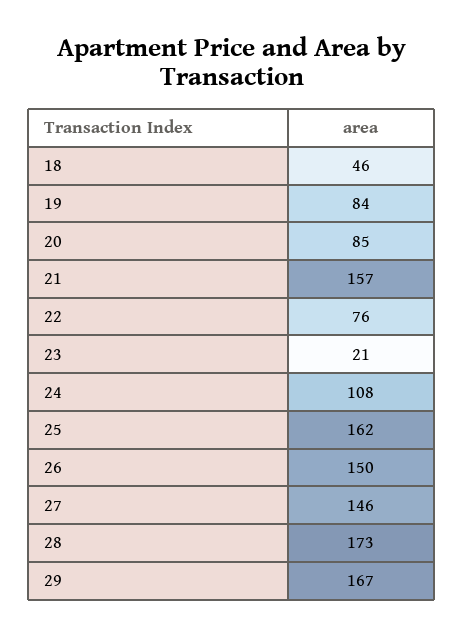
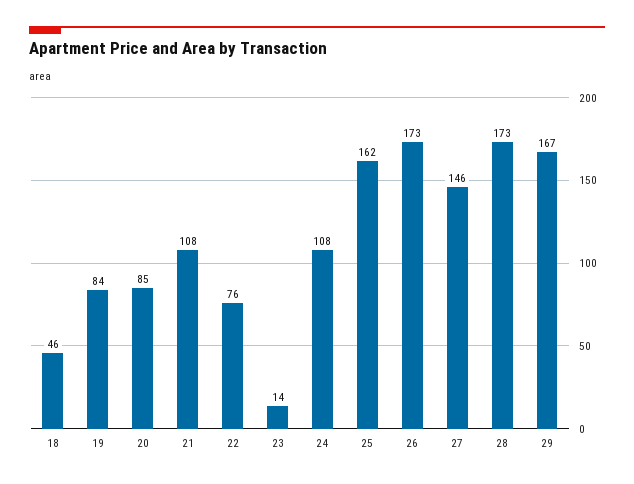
21: 157 -> 108
23: 21 -> 14
26: 150 -> 173

